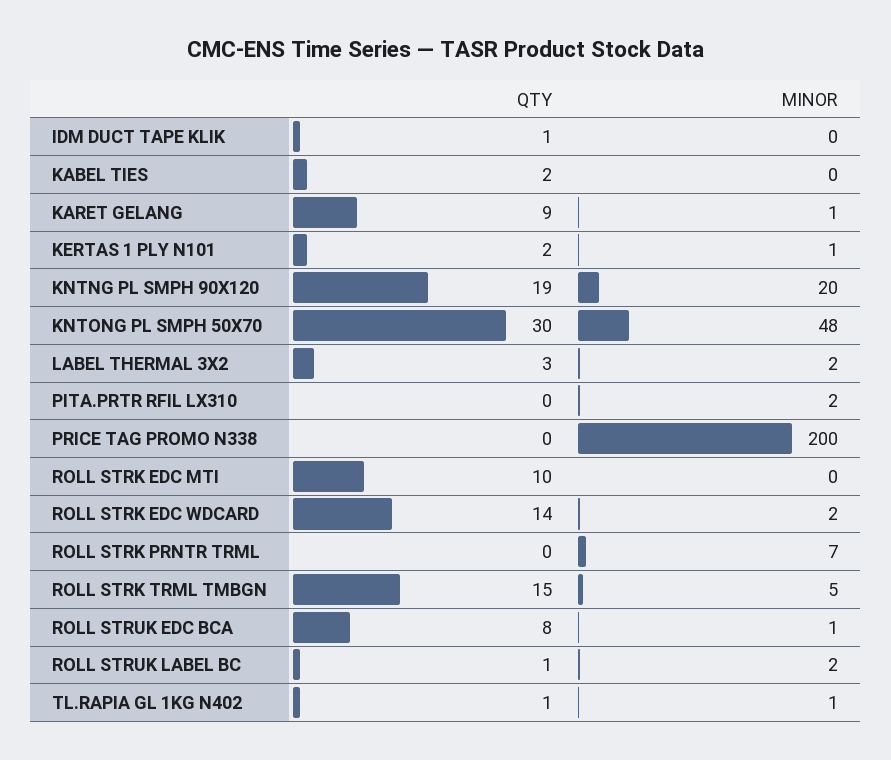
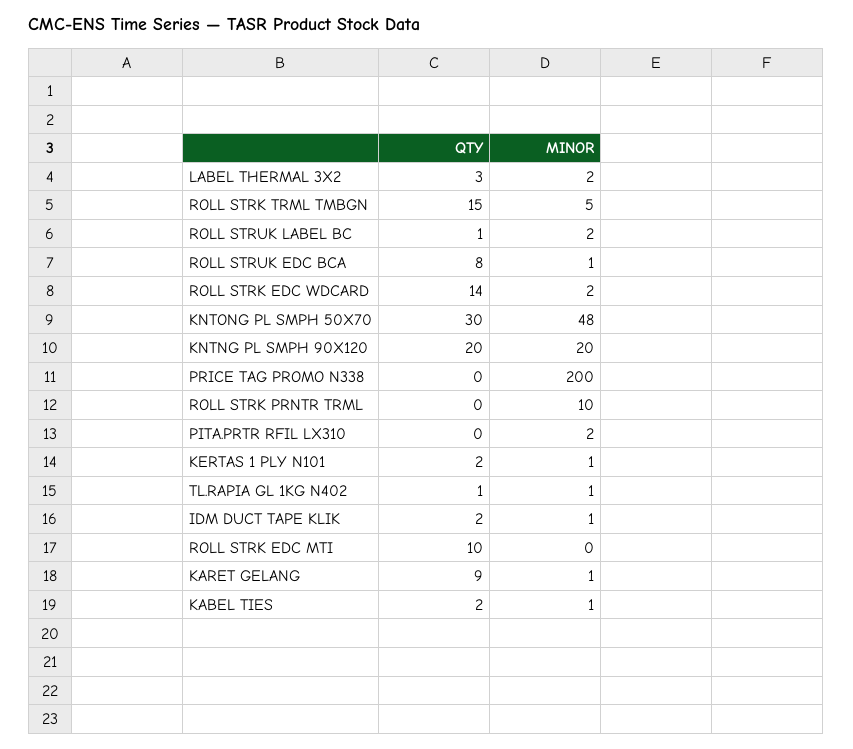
QTY, IDM DUCT TAPE KLIK: 1 -> 2
MINOR, IDM DUCT TAPE KLIK: 0 -> 1
MINOR, KABEL TIES: 0 -> 1
QTY, KNTNG PL SMPH 90X120: 19 -> 20
MINOR, ROLL STRK PRNTR TRML: 7 -> 10

